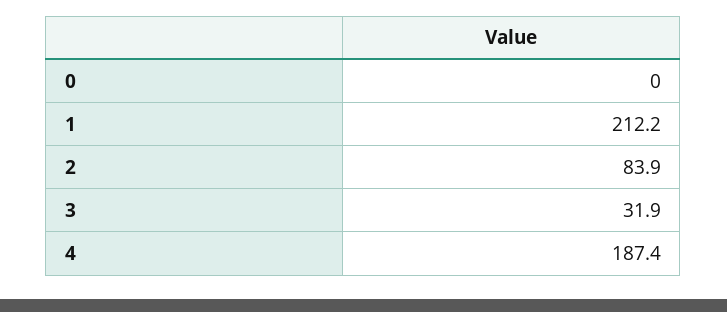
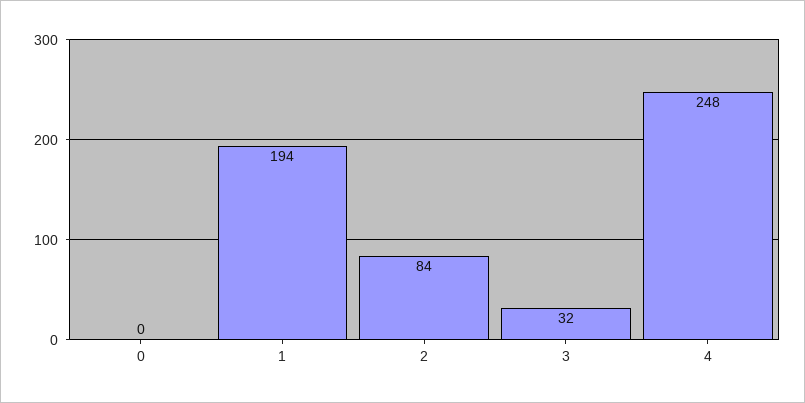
1: 212.2 -> 194
4: 187.4 -> 248

